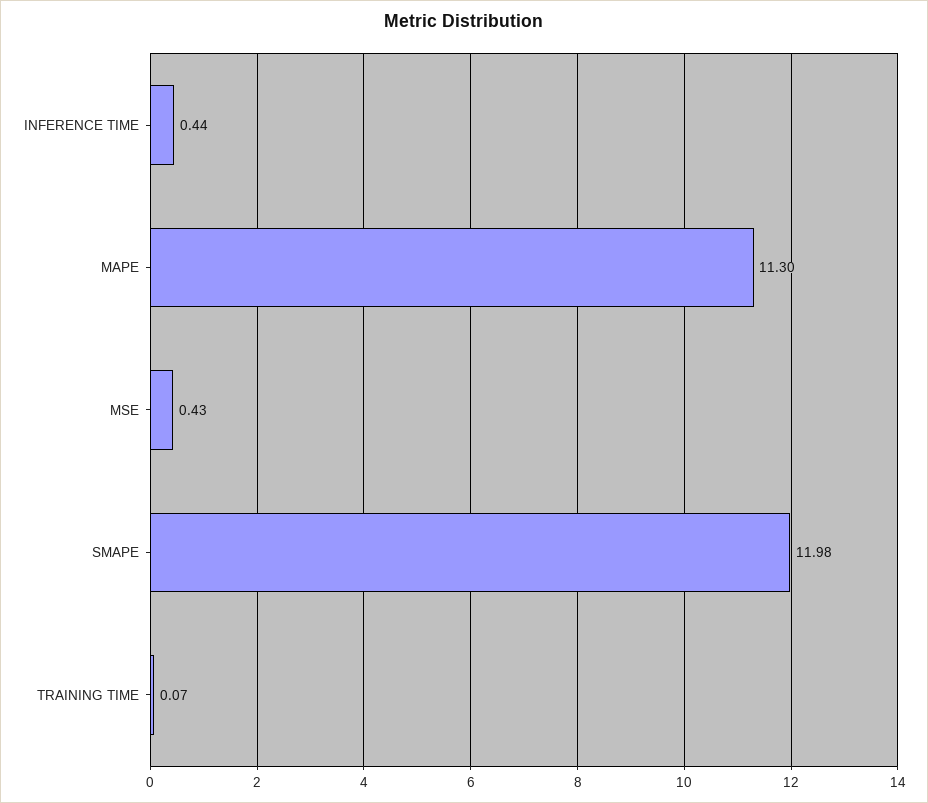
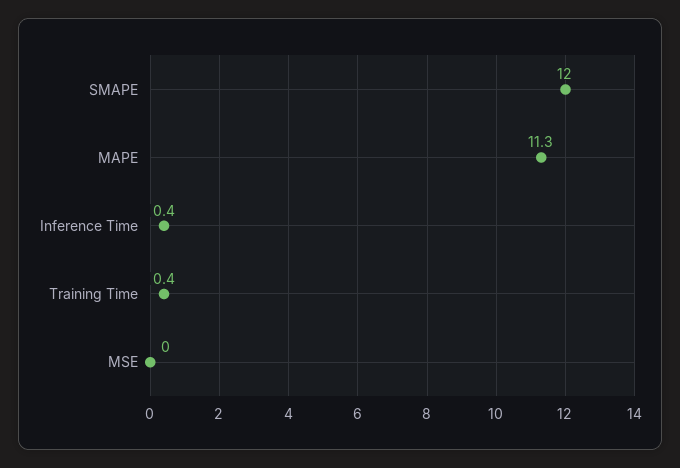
MSE: 0.43 -> 0
TRAINING TIME: 0.07 -> 0.4

